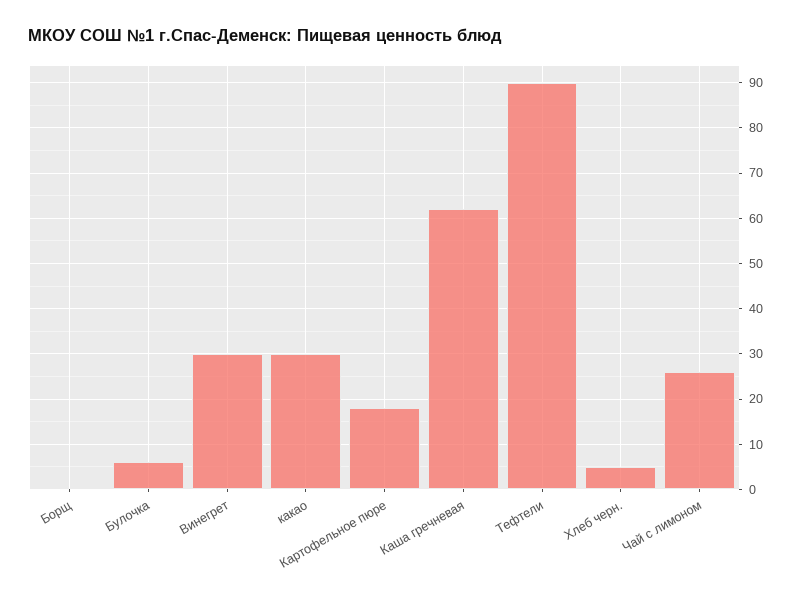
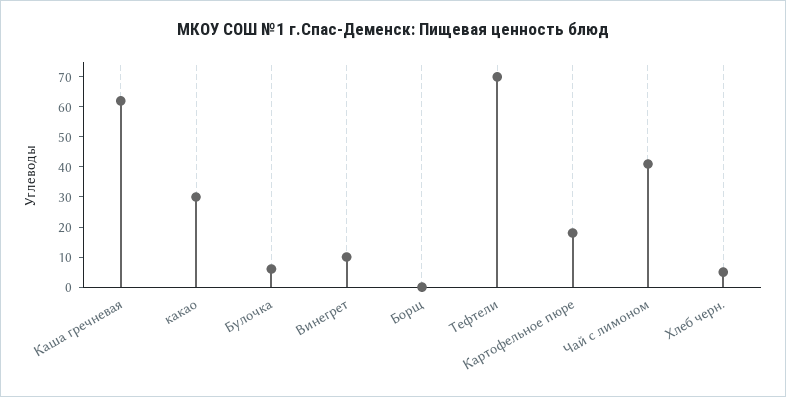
Винегрет: 30 -> 10
Тефтели: 90 -> 70
Чай с лимоном: 25 -> 40

